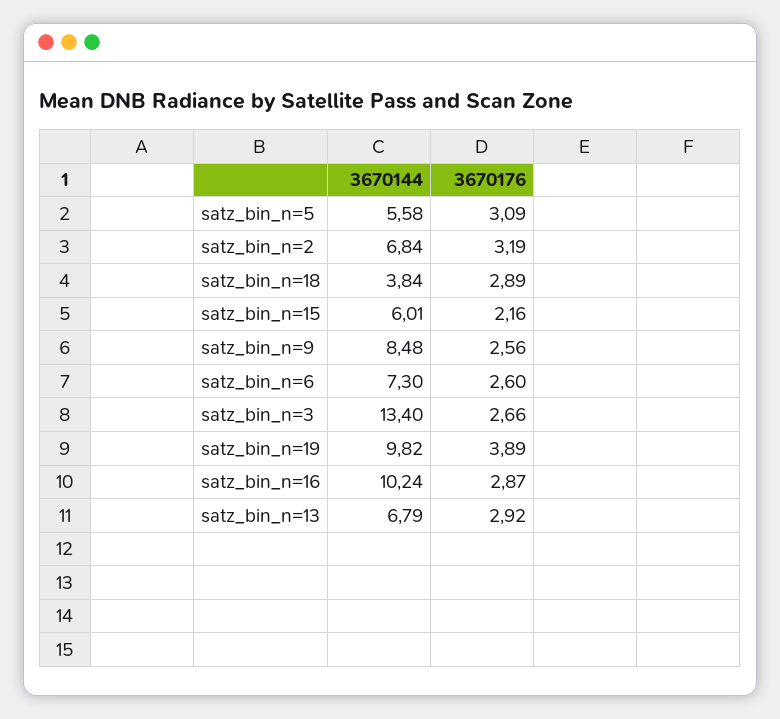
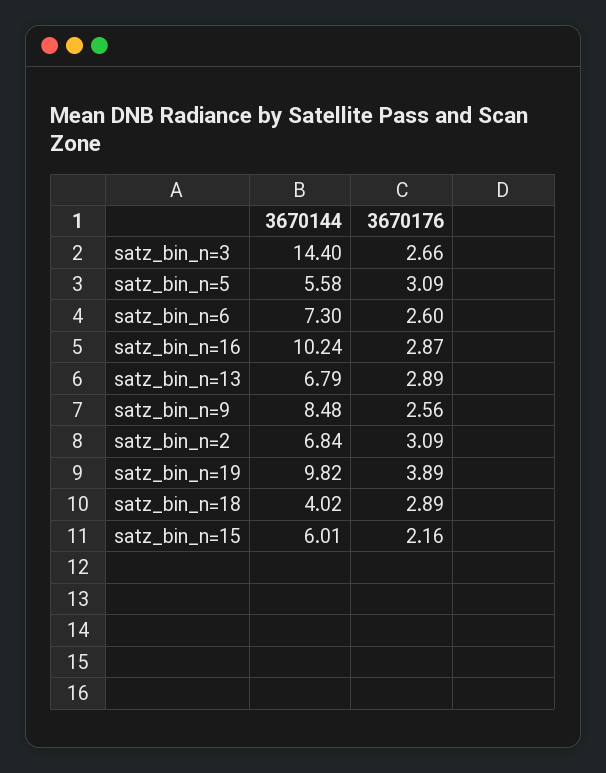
3670176, satz_bin_n=2: 3.19 -> 3.09
3670144, satz_bin_n=18: 3.84 -> 4.02
3670144, satz_bin_n=3: 13.4 -> 14.4
3670176, satz_bin_n=13: 2.92 -> 2.89

